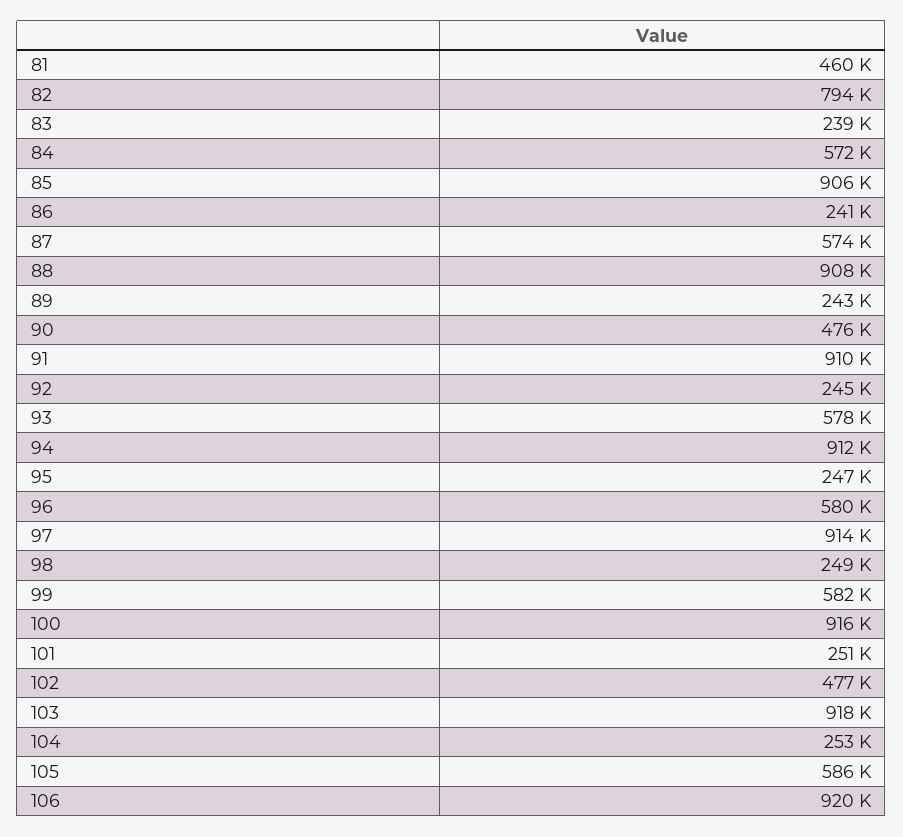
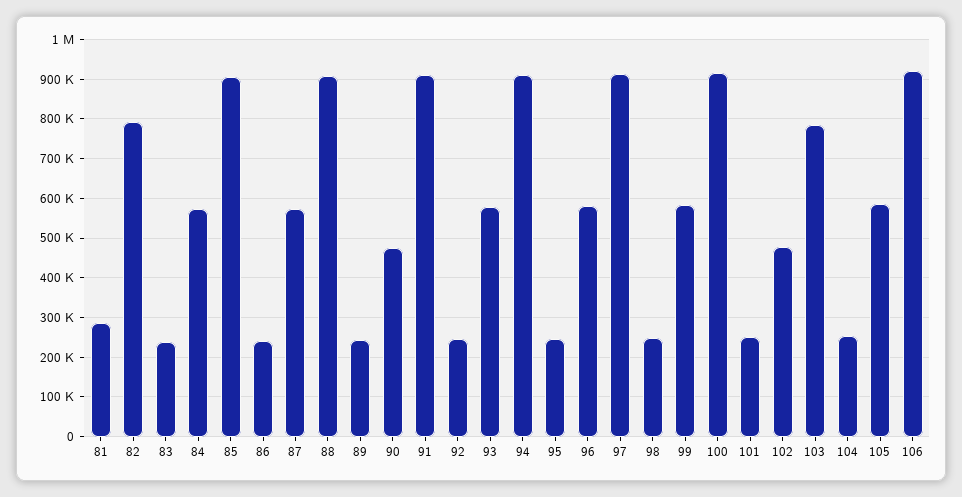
81: 460000 -> 280000
103: 918000 -> 780000

